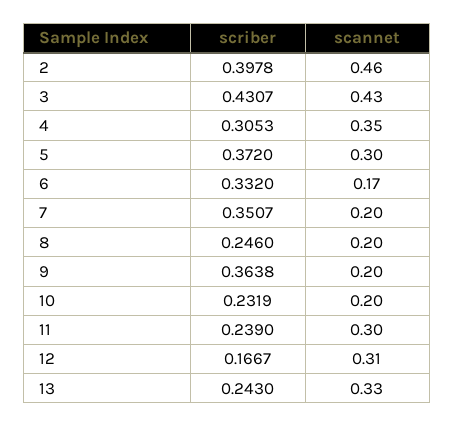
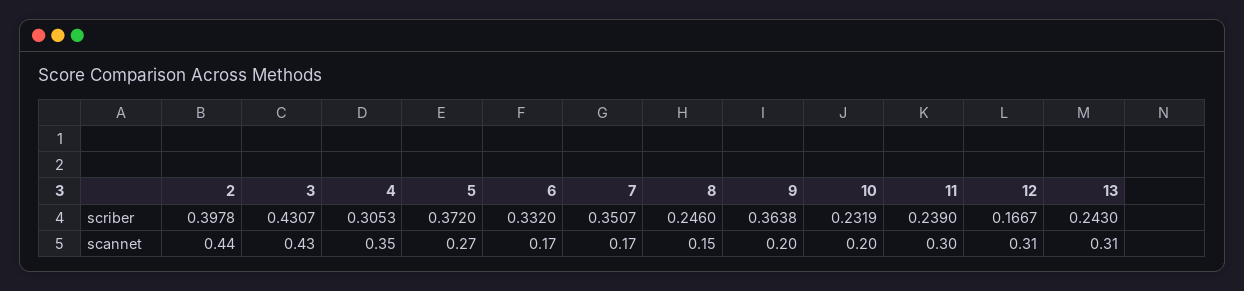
scannet, 2: 0.46 -> 0.44
scannet, 5: 0.3 -> 0.27
scannet, 7: 0.2 -> 0.17
scannet, 8: 0.2 -> 0.15
scannet, 13: 0.33 -> 0.31

